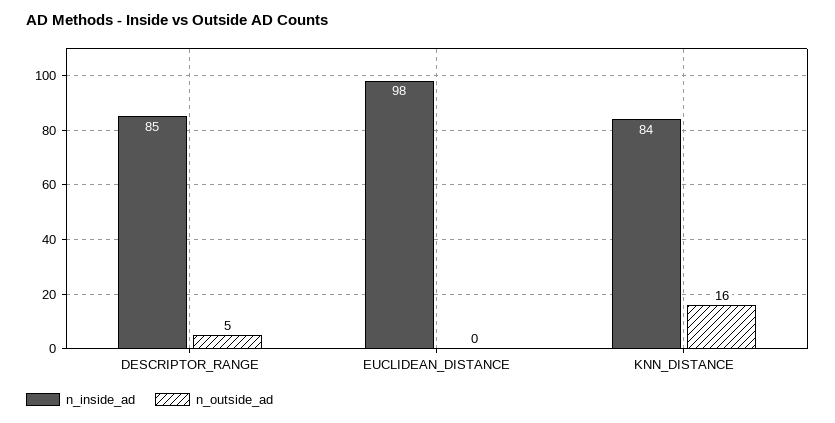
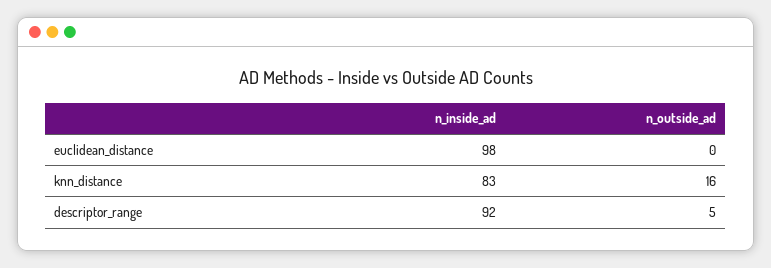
n_inside_ad, DESCRIPTOR_RANGE: 85 -> 92
n_inside_ad, KNN_DISTANCE: 84 -> 83

